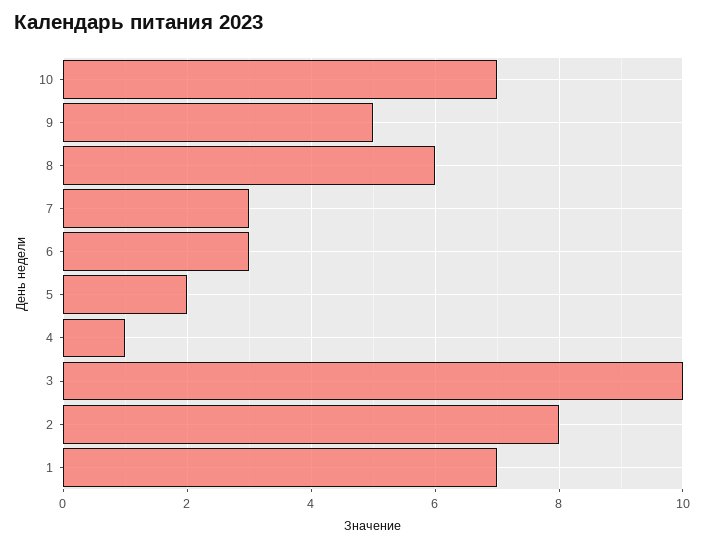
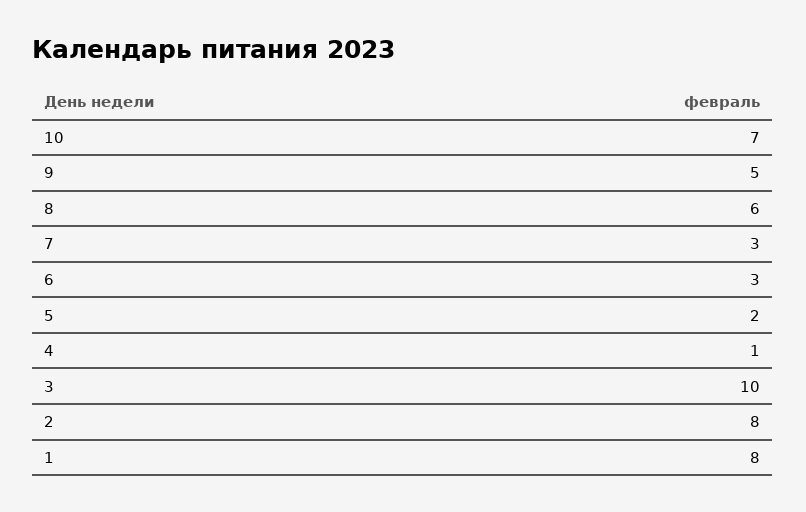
1: 7 -> 8

